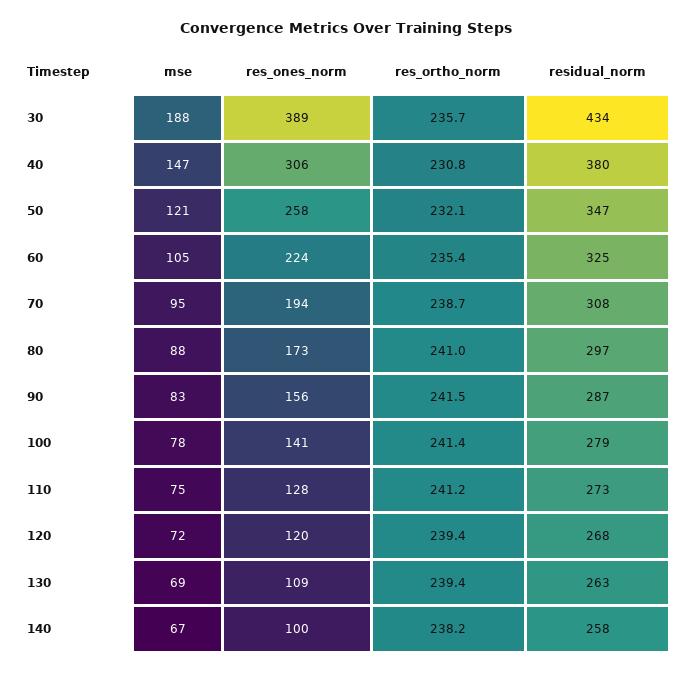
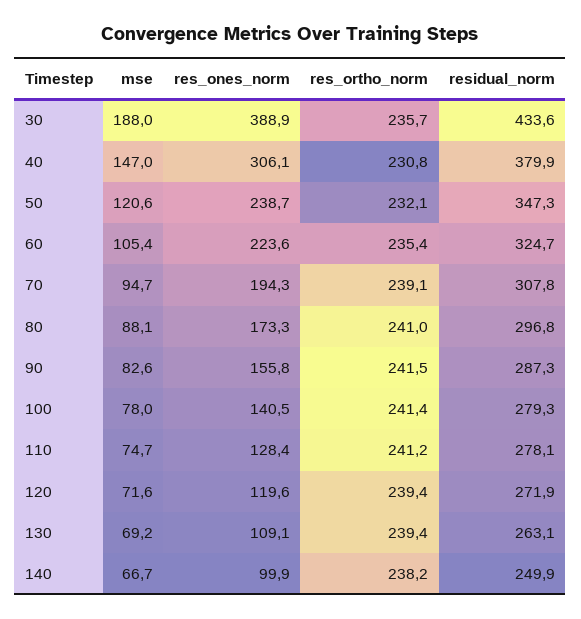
res_ones_norm, 50: 258 -> 238.7
res_ortho_norm, 70: 238.7 -> 239.1
residual_norm, 110: 273 -> 278.1
residual_norm, 120: 268 -> 271.9
residual_norm, 140: 258 -> 249.9

